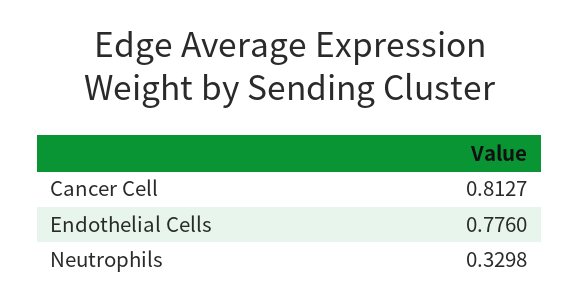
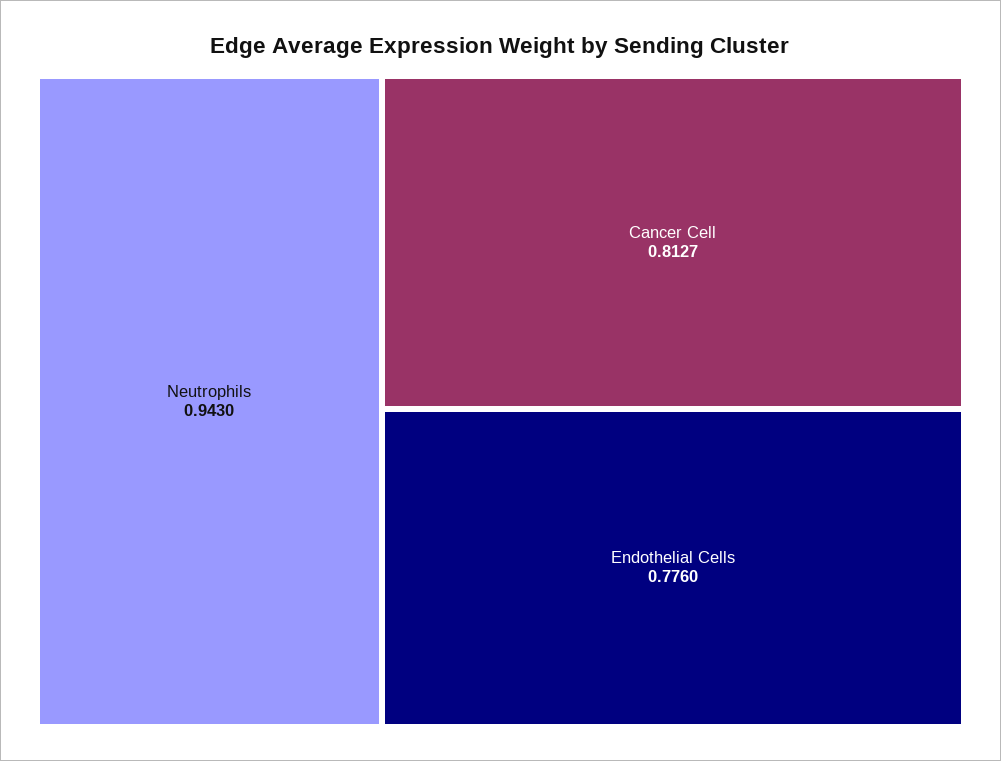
Neutrophils: 0.3298 -> 0.943

